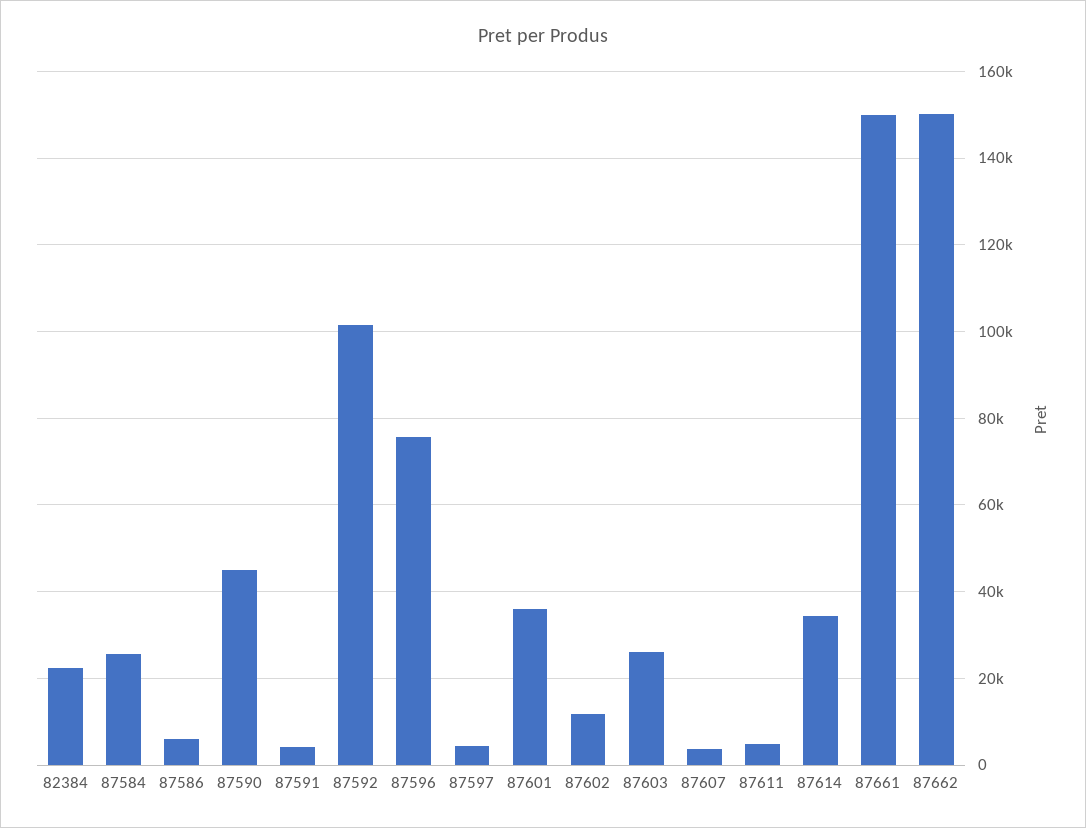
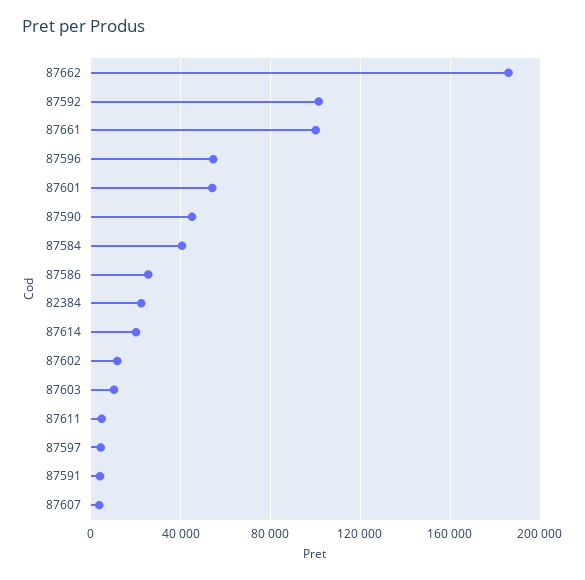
87584: 26000 -> 40000
87586: 6000 -> 25000
87596: 76000 -> 55000
87601: 36000 -> 55000
87603: 26000 -> 10000
87614: 34000 -> 20000
87661: 150000 -> 100000
87662: 150000 -> 185000

